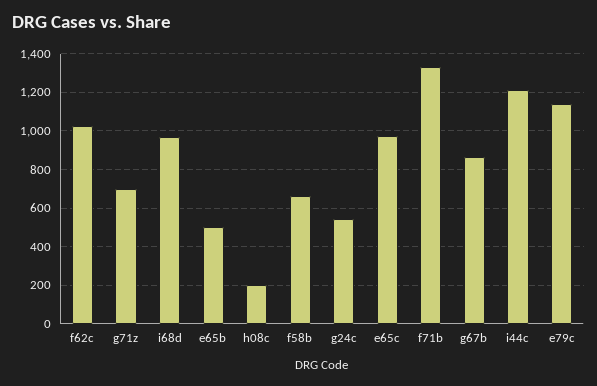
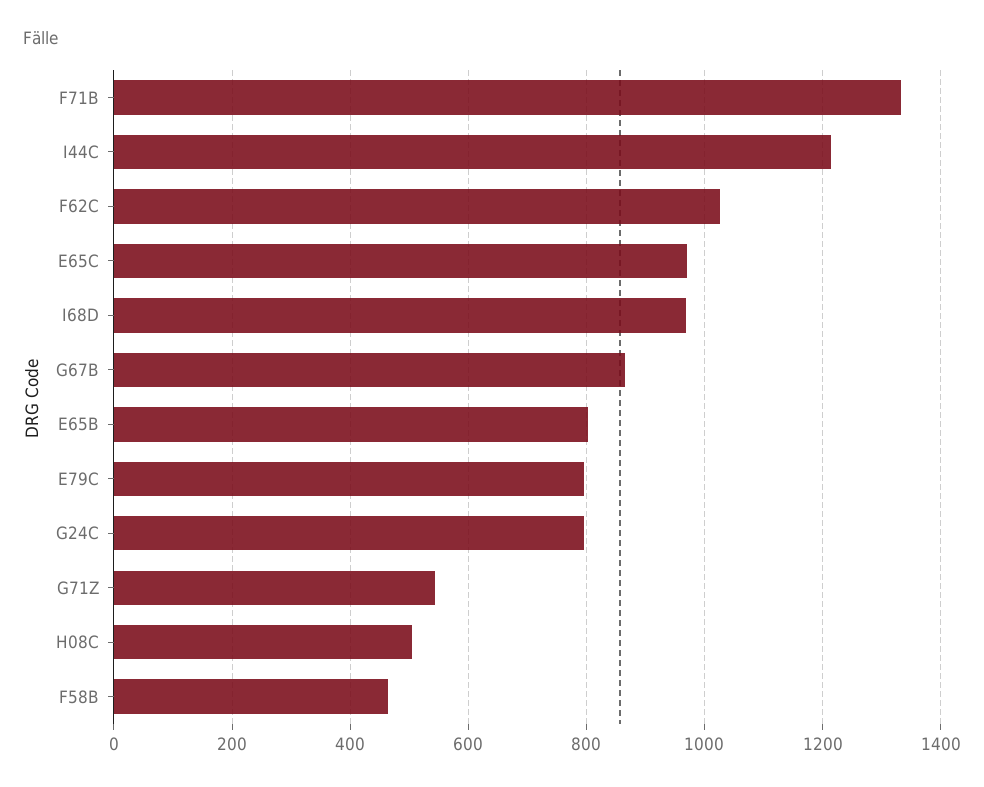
g71z: 700 -> 540
e65b: 500 -> 800
h08c: 200 -> 500
f58b: 650 -> 460
g24c: 550 -> 800
e79c: 1150 -> 800

